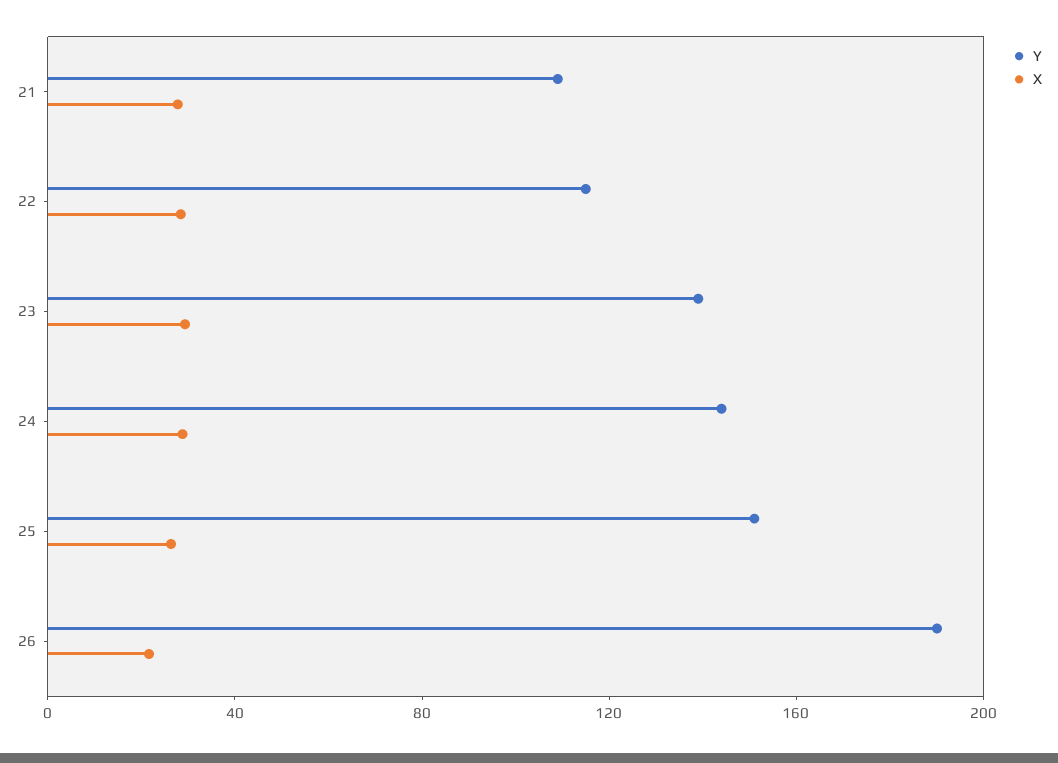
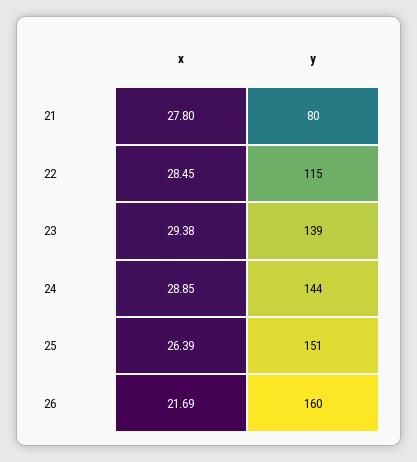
Y, 21: 110 -> 80
Y, 26: 190 -> 160

